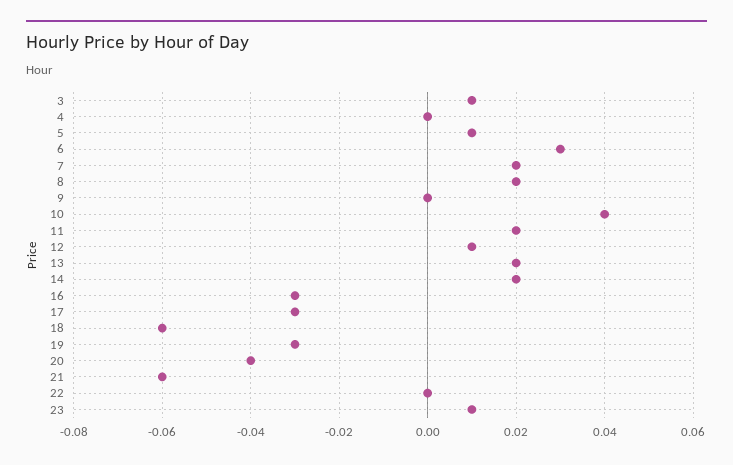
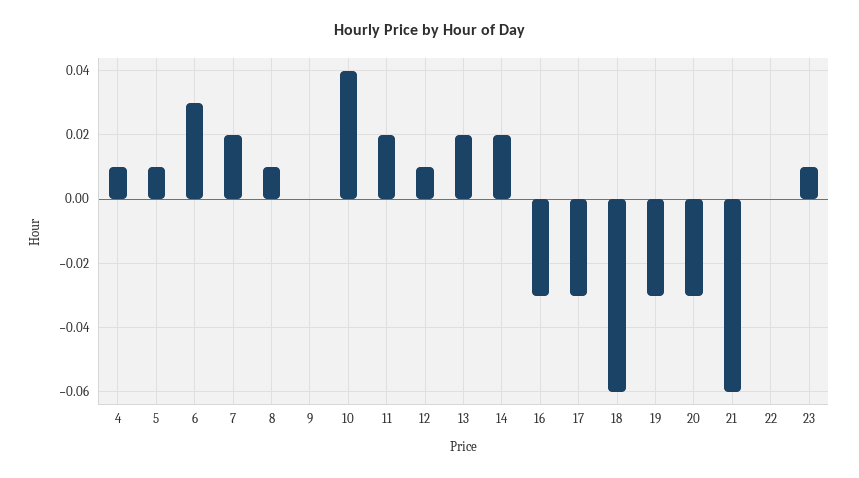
3: 0.01 -> none
4: 0 -> 0.01
8: 0.02 -> 0.01
20: -0.04 -> -0.03

